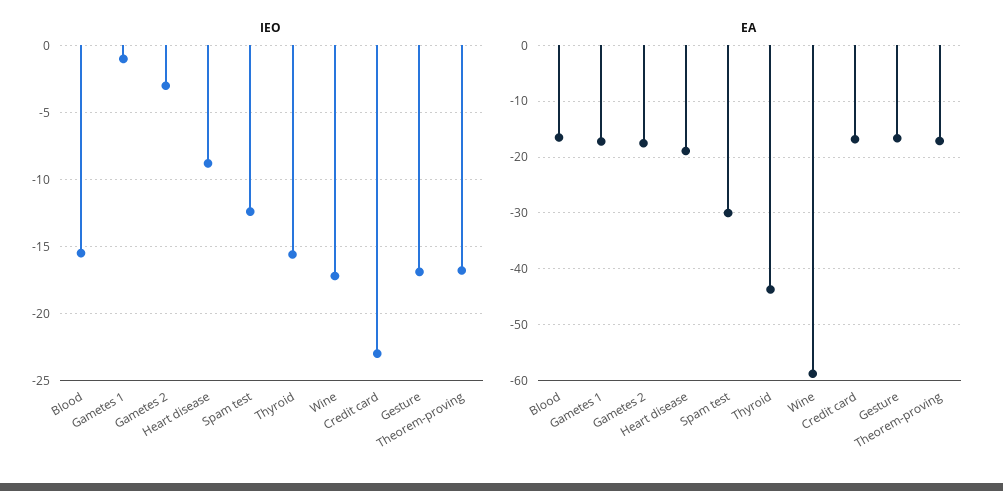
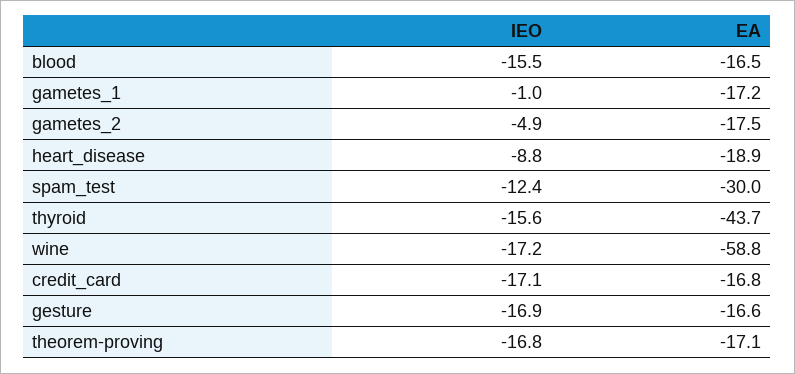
IEO, Gametes 2: -3 -> -4.9
IEO, Credit card: -23 -> -17.1

